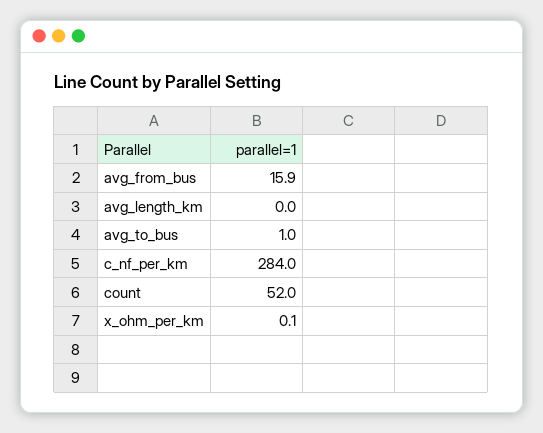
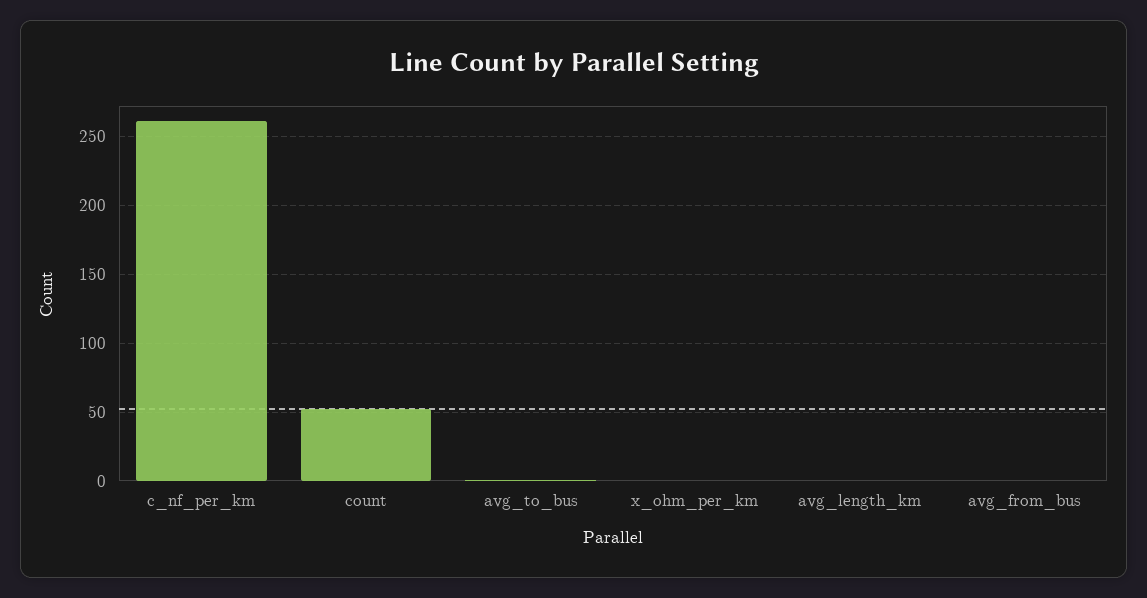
avg_from_bus: 15.9 -> 0
c_nf_per_km: 284 -> 260

